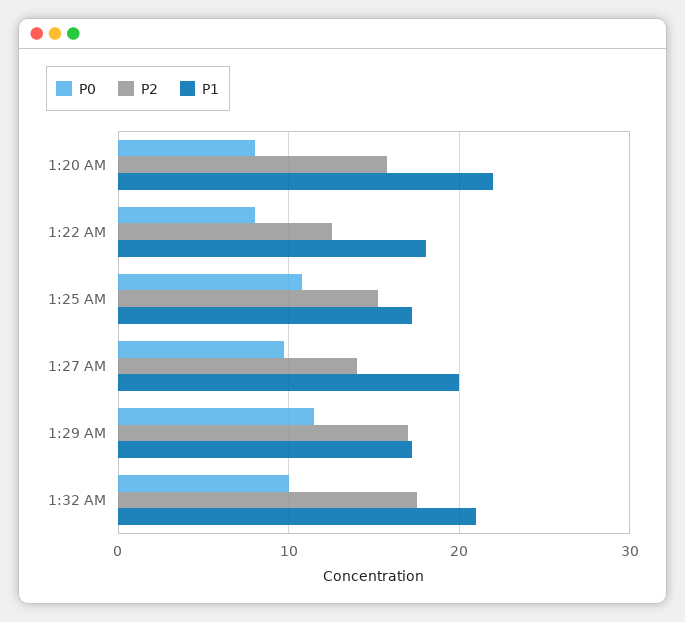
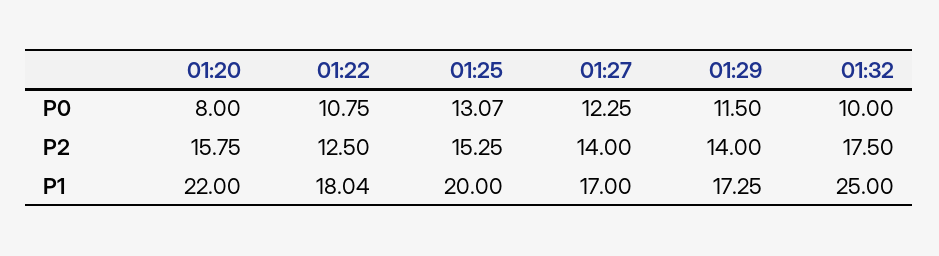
P0, 1:22 AM: 8 -> 10.75
P0, 1:25 AM: 11 -> 13.07
P1, 1:25 AM: 17 -> 20
P0, 1:27 AM: 10 -> 12.25
P1, 1:27 AM: 20 -> 17
P2, 1:29 AM: 17 -> 14
P1, 1:32 AM: 21 -> 25

